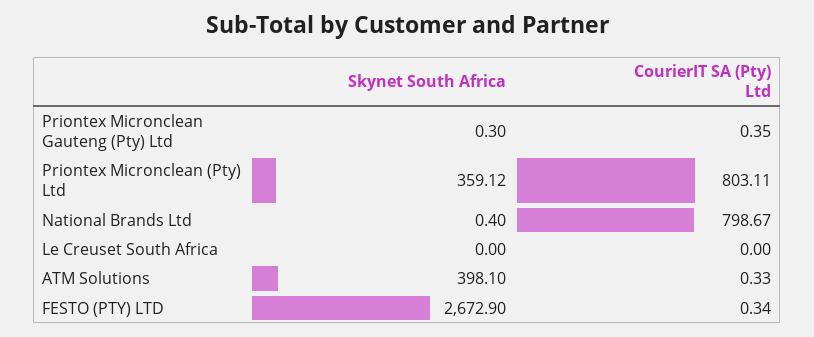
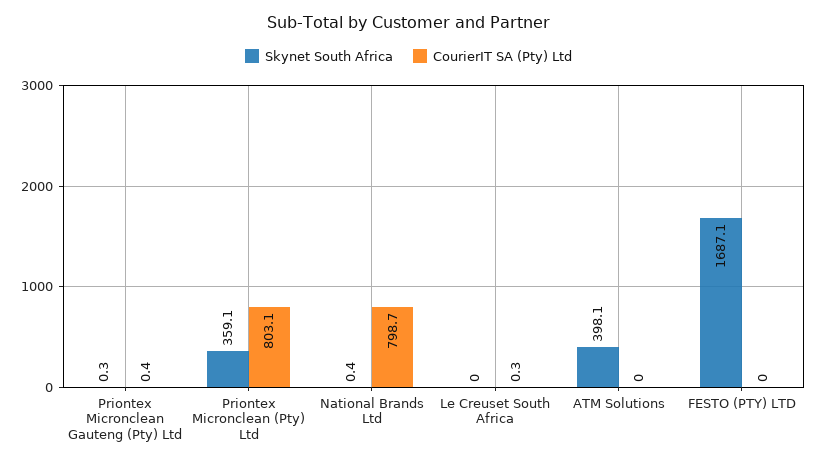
CourierIT SA (Pty) Ltd, Le Creuset South Africa: 0 -> 0.3
CourierIT SA (Pty) Ltd, ATM Solutions: 0.33 -> 0
Skynet South Africa, FESTO (PTY) LTD: 2672.9 -> 1687.1
CourierIT SA (Pty) Ltd, FESTO (PTY) LTD: 0.34 -> 0

